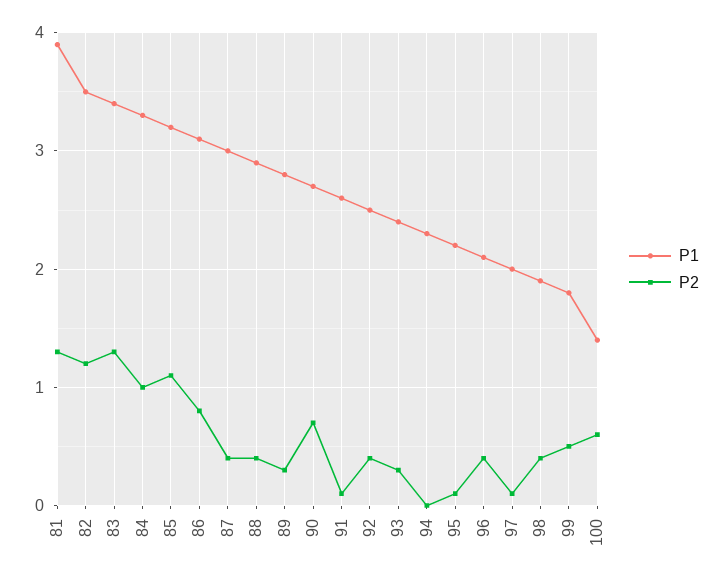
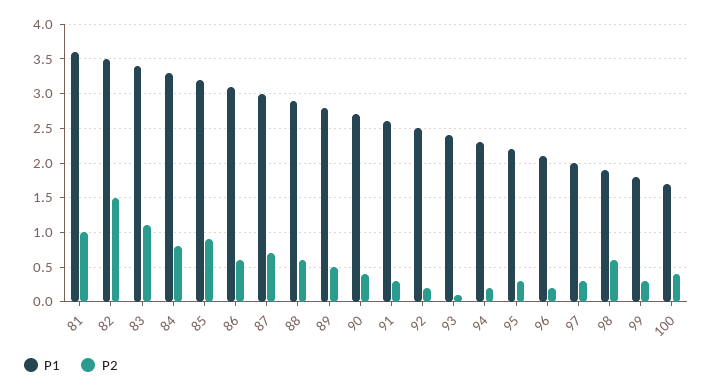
P1, 81: 3.9 -> 3.6
P2, 81: 1.3 -> 1
P2, 82: 1.2 -> 1.5
P2, 83: 1.3 -> 1.1
P2, 84: 1 -> 0.8
P2, 85: 1.1 -> 0.9
P2, 86: 0.8 -> 0.6
P2, 87: 0.4 -> 0.7
P2, 88: 0.4 -> 0.6
P2, 89: 0.3 -> 0.5
P2, 90: 0.7 -> 0.4
P2, 91: 0.1 -> 0.3
P2, 92: 0.4 -> 0.2
P2, 93: 0.3 -> 0.1
P2, 94: 0 -> 0.2
P2, 95: 0.1 -> 0.3
P2, 96: 0.4 -> 0.2
P2, 97: 0.1 -> 0.3
P2, 98: 0.4 -> 0.6
P2, 99: 0.5 -> 0.3
P1, 100: 1.4 -> 1.7
P2, 100: 0.6 -> 0.4

